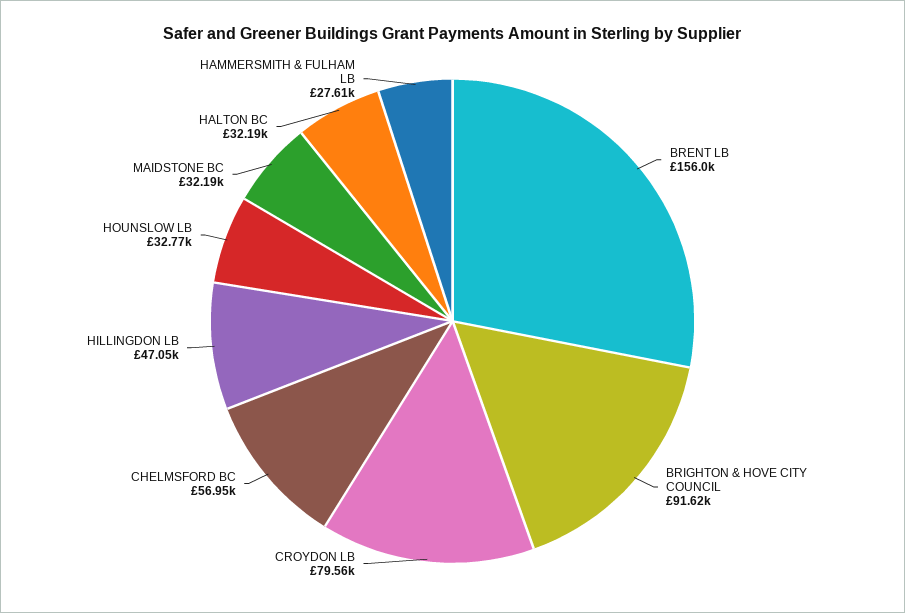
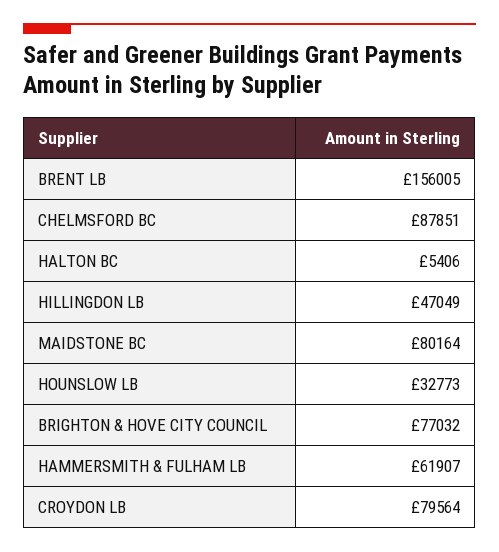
BRIGHTON & HOVE CITY COUNCIL: 91620 -> 77032
CHELMSFORD BC: 56950 -> 87851
MAIDSTONE BC: 32190 -> 80164
HALTON BC: 32190 -> 5406
HAMMERSMITH & FULHAM LB: 27610 -> 61907

